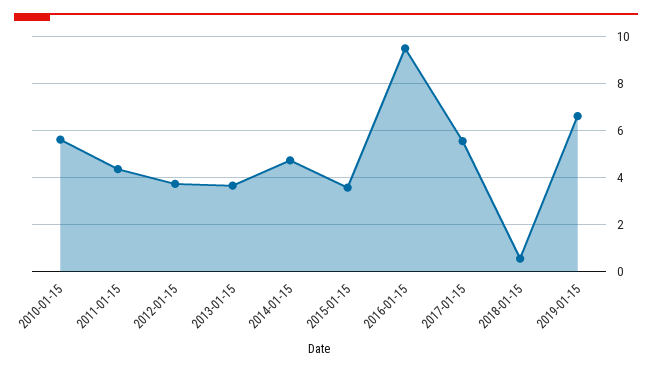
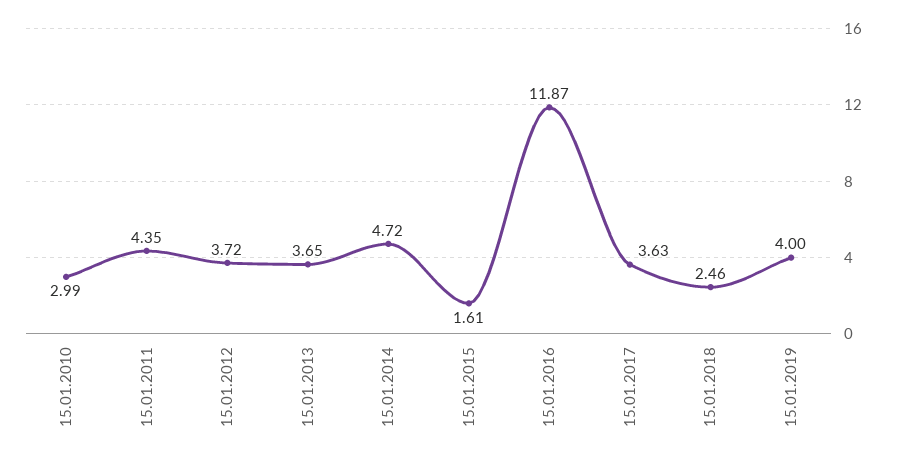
2010-01-15: 5.5 -> 2.99
2015-01-15: 3.5 -> 1.61
2016-01-15: 9.5 -> 11.87
2017-01-15: 5.5 -> 3.63
2018-01-15: 0.5 -> 2.46
2019-01-15: 6.5 -> 4

